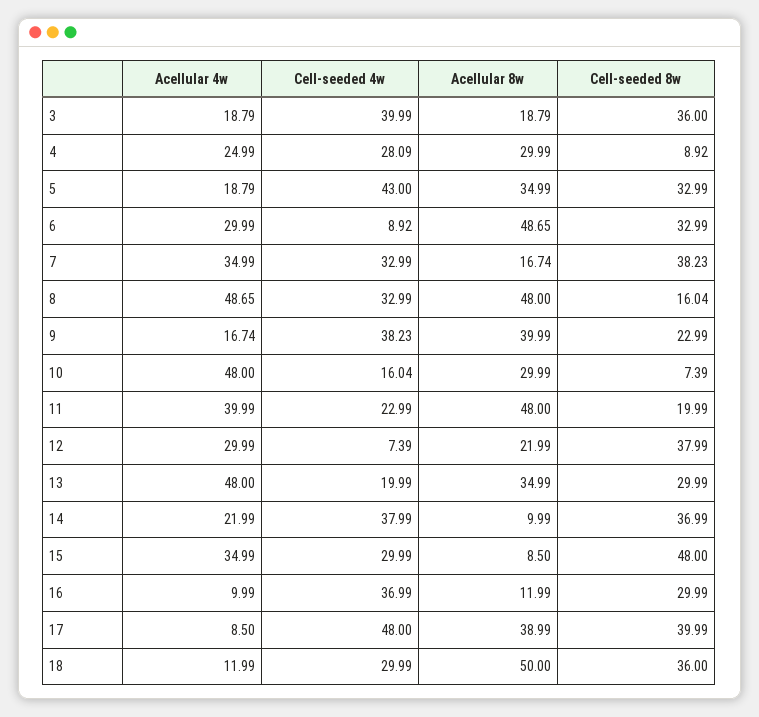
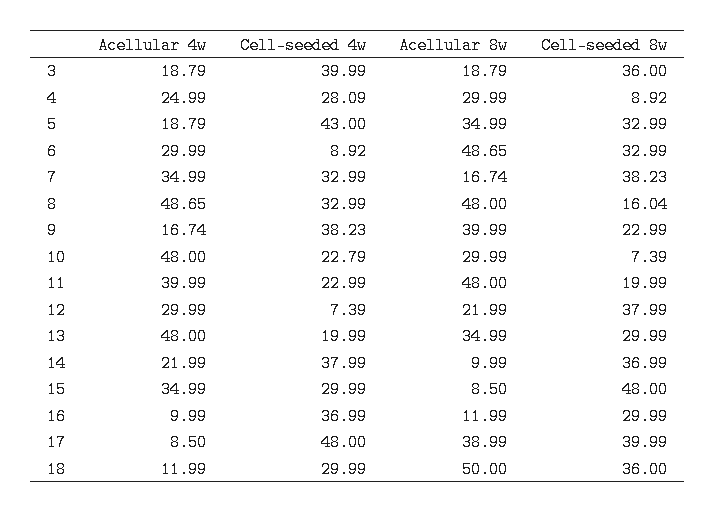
Cell-seeded 4w, 10: 16.04 -> 22.79

